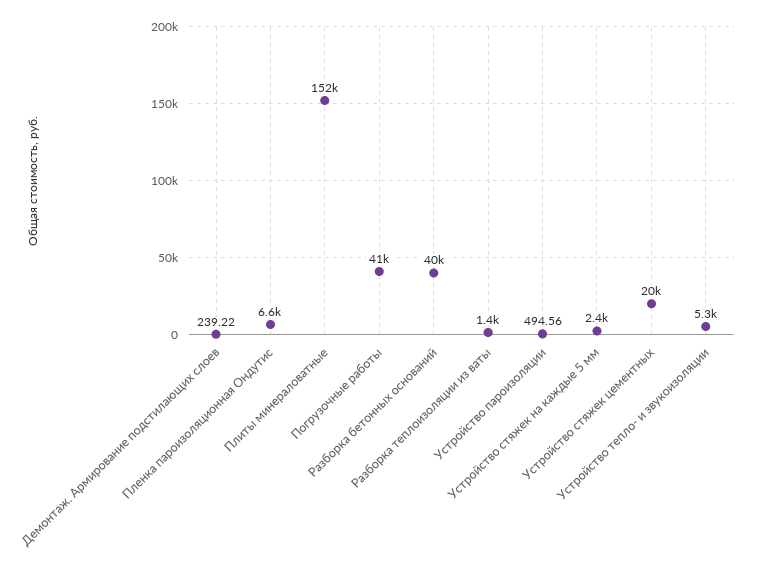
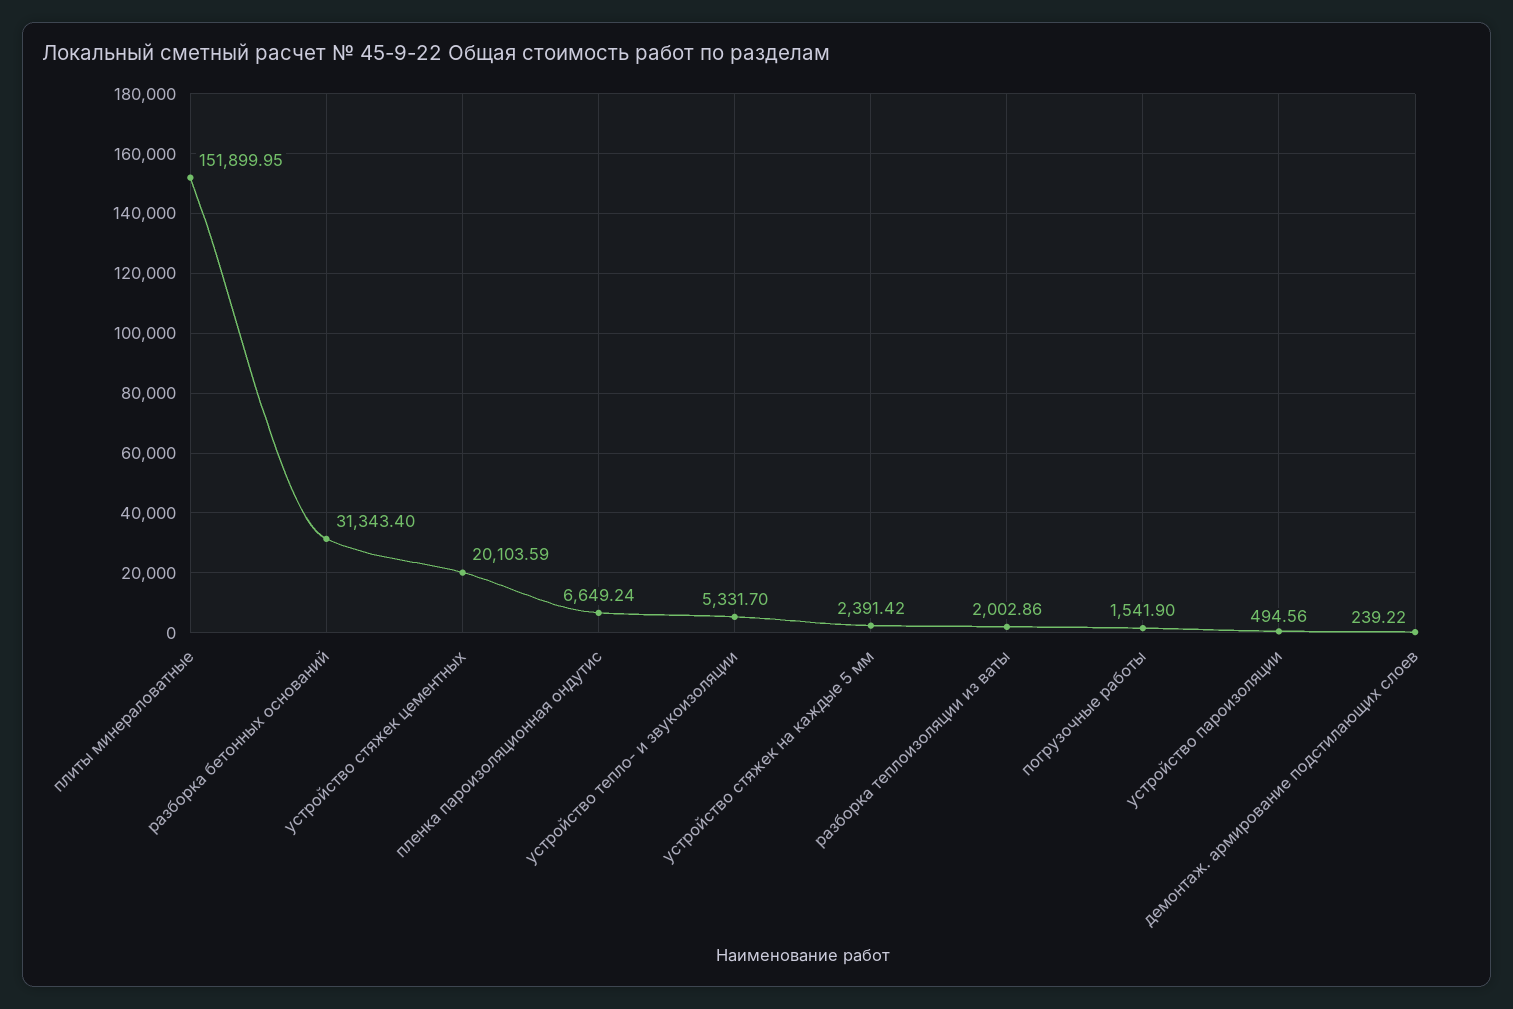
Погрузочные работы: 41000 -> 1541.9
Разборка бетонных оснований: 40000 -> 31343.4
Разборка теплоизоляции из ваты: 1400 -> 2002.86

